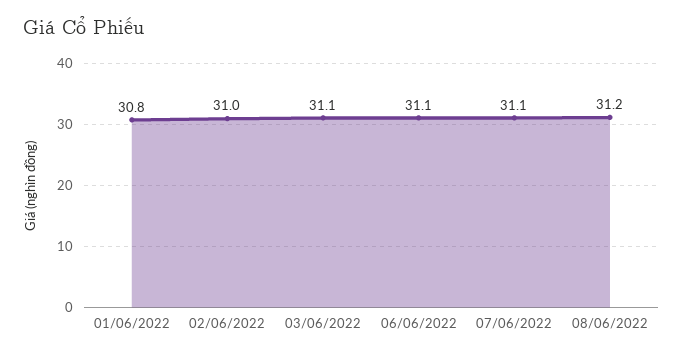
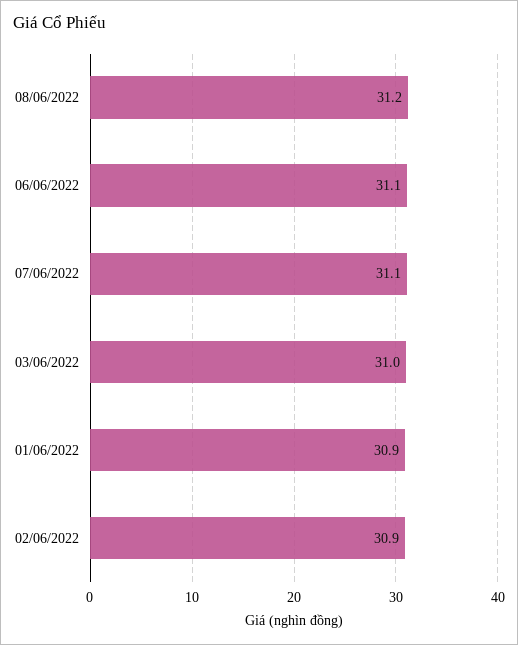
01/06/2022: 30.8 -> 30.9
02/06/2022: 31 -> 30.9
03/06/2022: 31.1 -> 31

